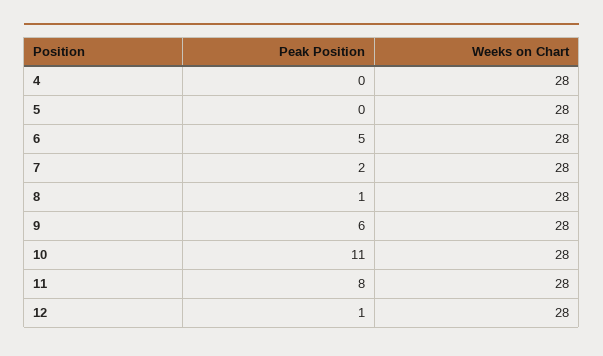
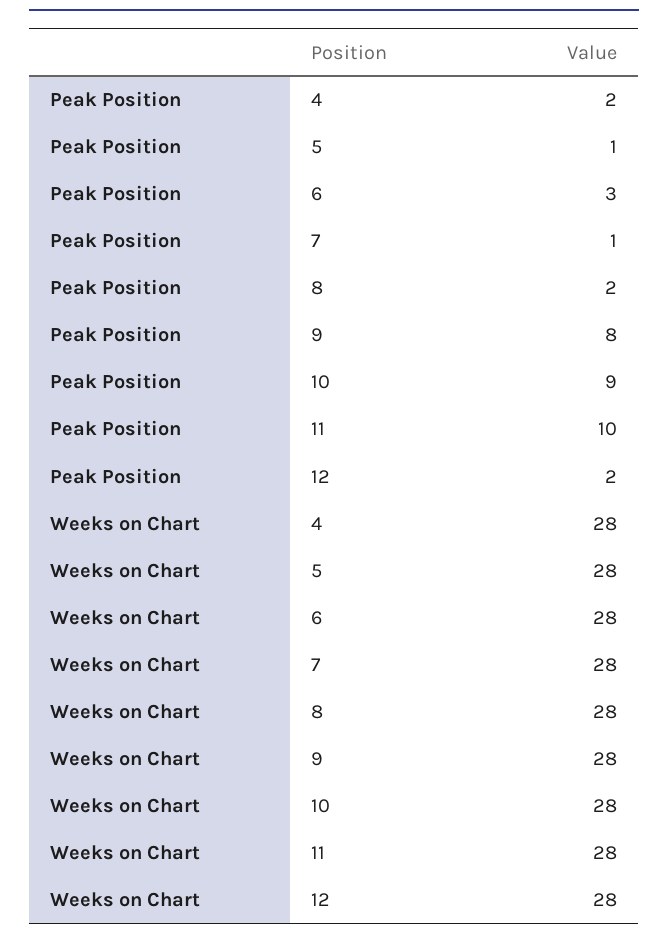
Peak Position, 4: 0 -> 2
Peak Position, 5: 0 -> 1
Peak Position, 6: 5 -> 3
Peak Position, 7: 2 -> 1
Peak Position, 8: 1 -> 2
Peak Position, 9: 6 -> 8
Peak Position, 10: 11 -> 9
Peak Position, 11: 8 -> 10
Peak Position, 12: 1 -> 2

